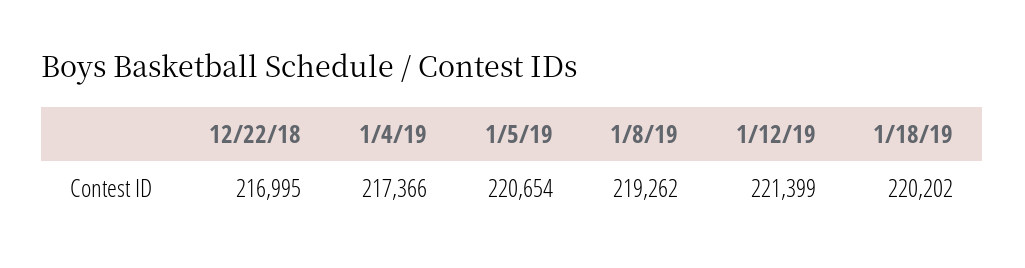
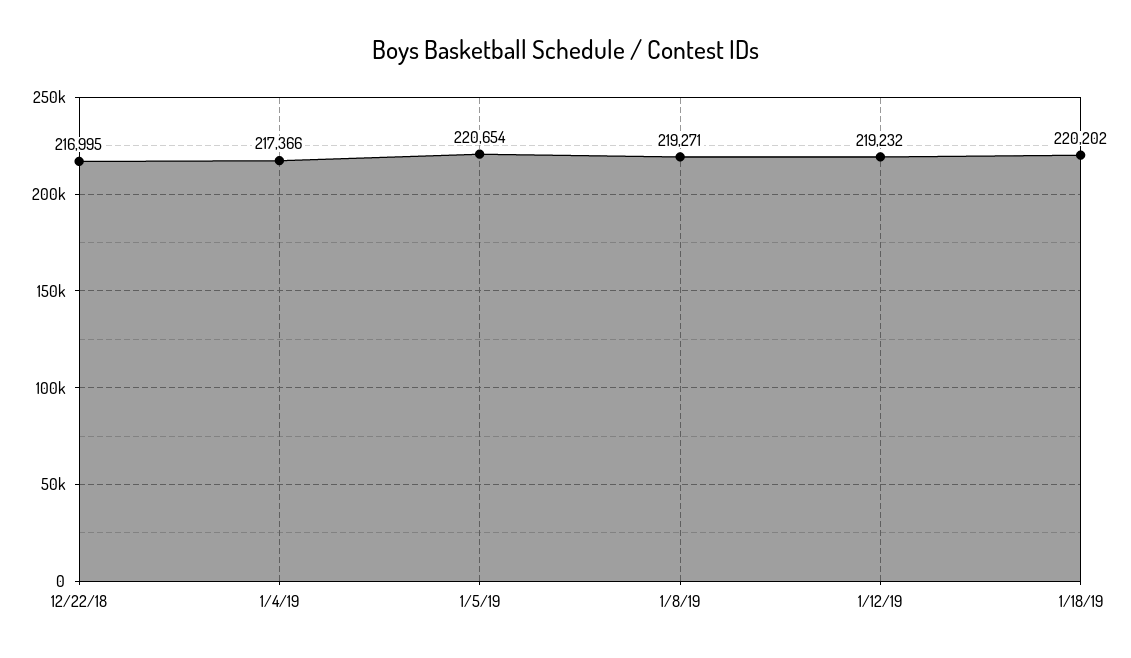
1/8/19: 219262 -> 219271
1/12/19: 221399 -> 219232

